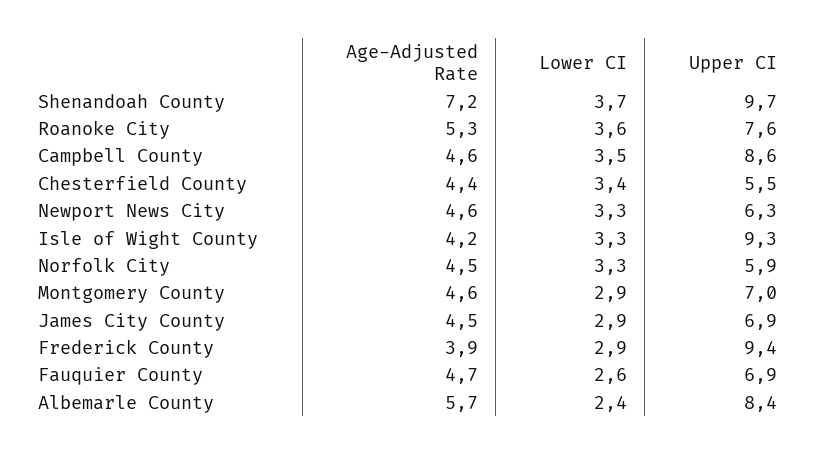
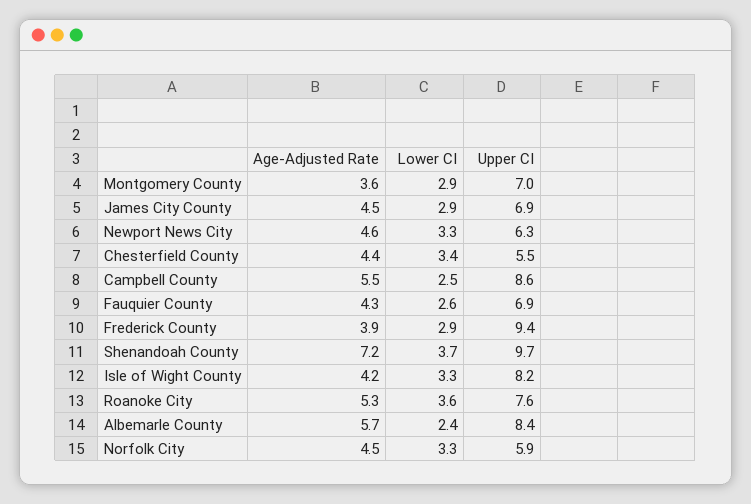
Age-Adjusted Rate, Campbell County: 4.6 -> 5.5
Lower CI, Campbell County: 3.5 -> 2.5
Upper CI, Isle of Wight County: 9.3 -> 8.2
Age-Adjusted Rate, Montgomery County: 4.6 -> 3.6
Age-Adjusted Rate, Fauquier County: 4.7 -> 4.3

